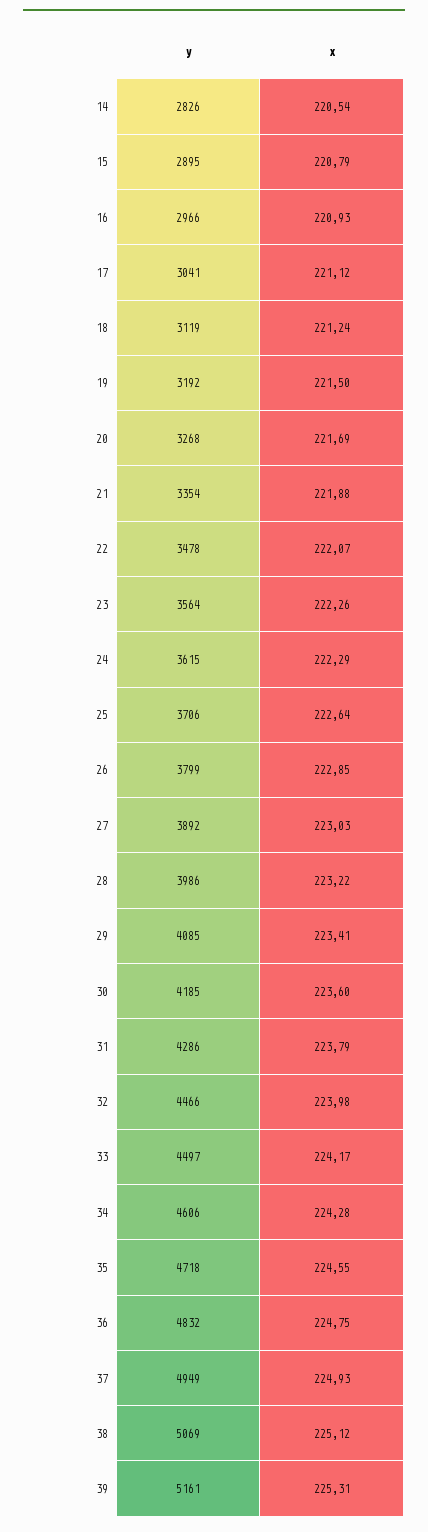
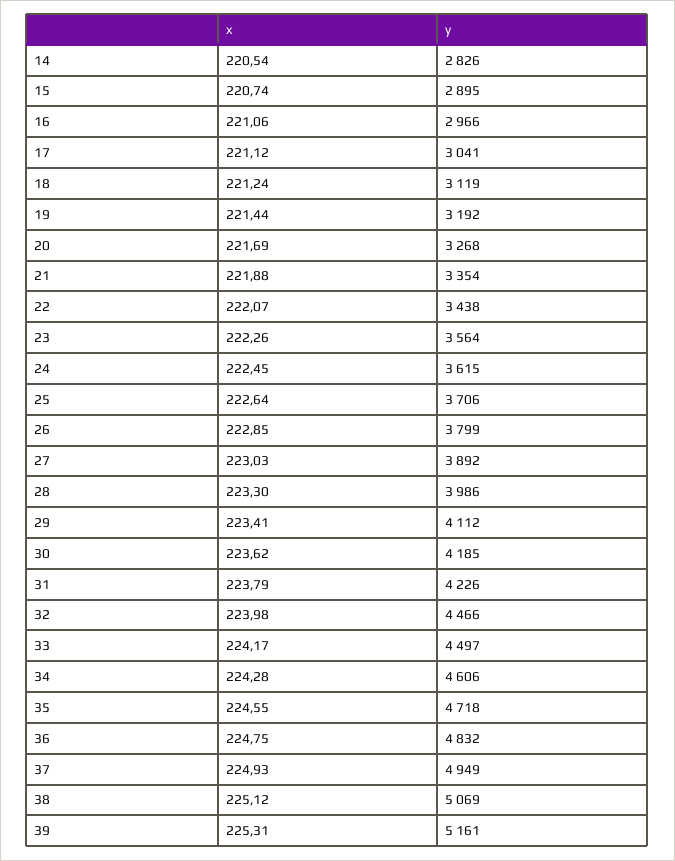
x, 15: 220.79 -> 220.74
x, 16: 220.93 -> 221.06
x, 19: 221.5 -> 221.44
y, 22: 3478 -> 3438
x, 24: 222.29 -> 222.45
x, 28: 223.22 -> 223.3
y, 29: 4085 -> 4112
x, 30: 223.6 -> 223.62
y, 31: 4286 -> 4226

